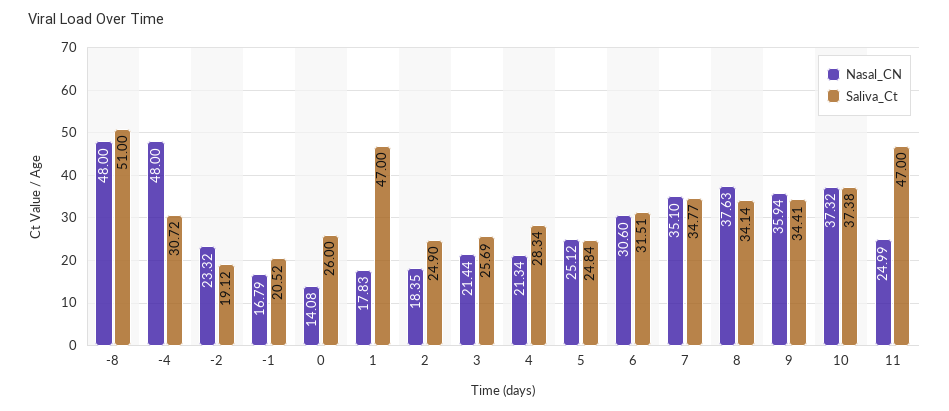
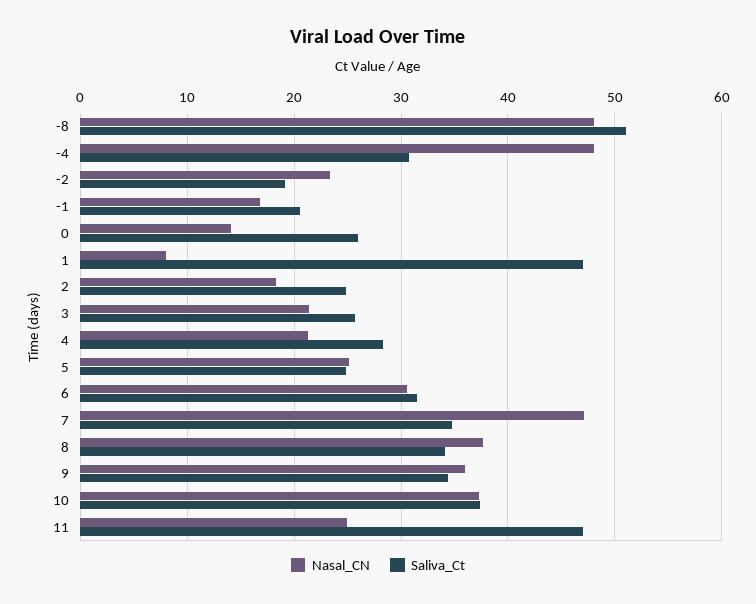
Nasal_CN, 1: 17.83 -> 8
Nasal_CN, 7: 35.1 -> 47

